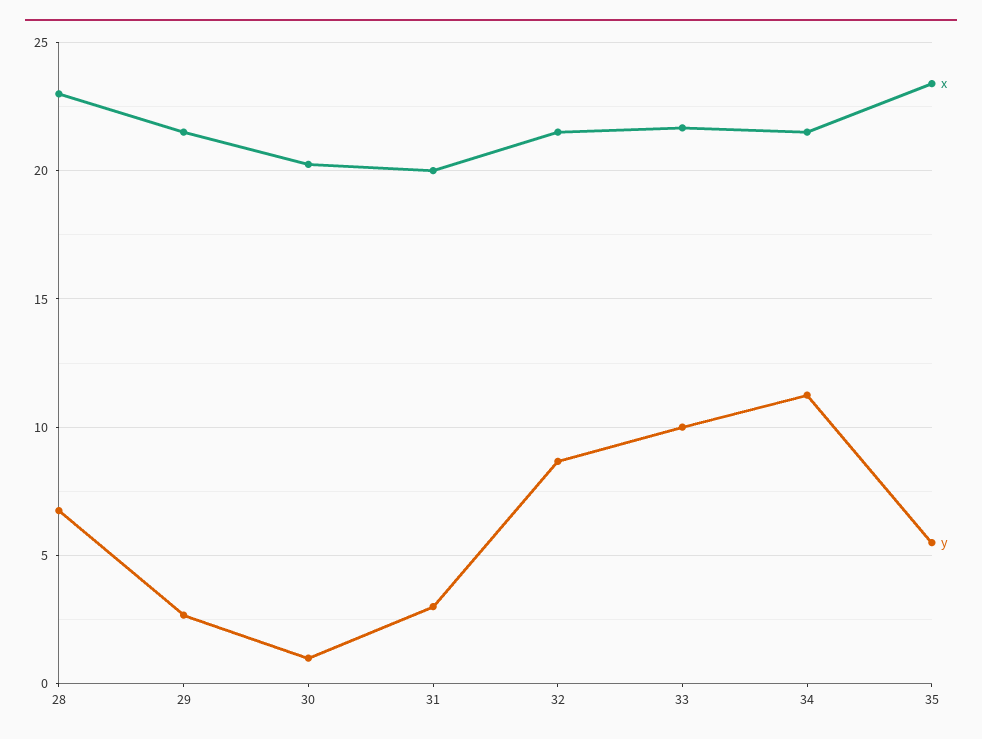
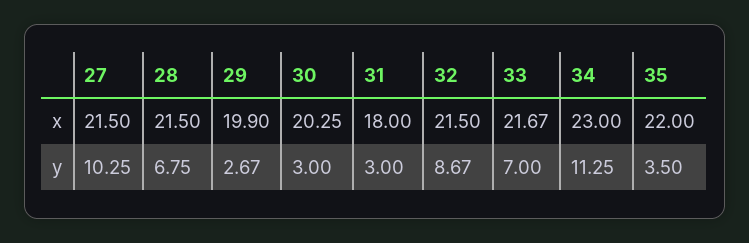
x, 28: 23 -> 21.5
x, 29: 21.5 -> 19.9
y, 30: 1 -> 3
x, 31: 20 -> 18
y, 33: 10 -> 7
x, 34: 21.5 -> 23
x, 35: 23.5 -> 22
y, 35: 5.5 -> 3.5
x, 27: none -> 21.5
y, 27: none -> 10.25

